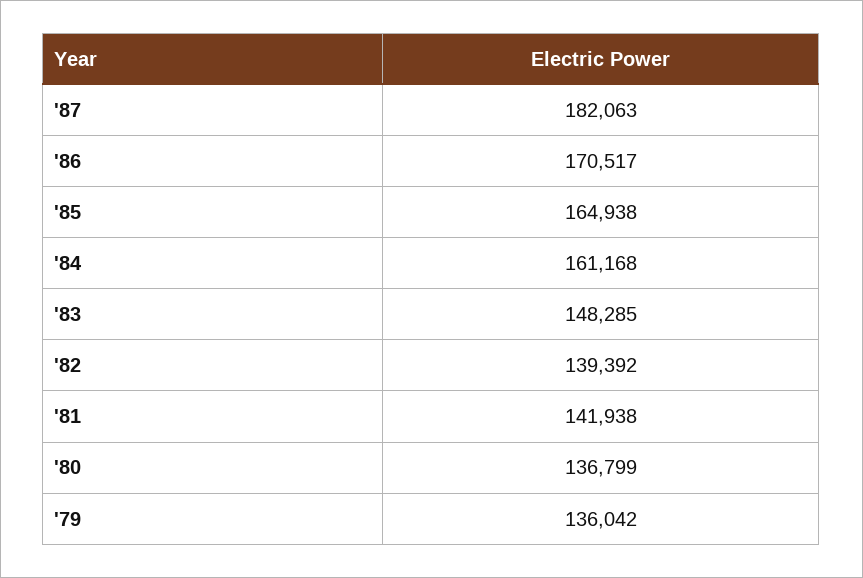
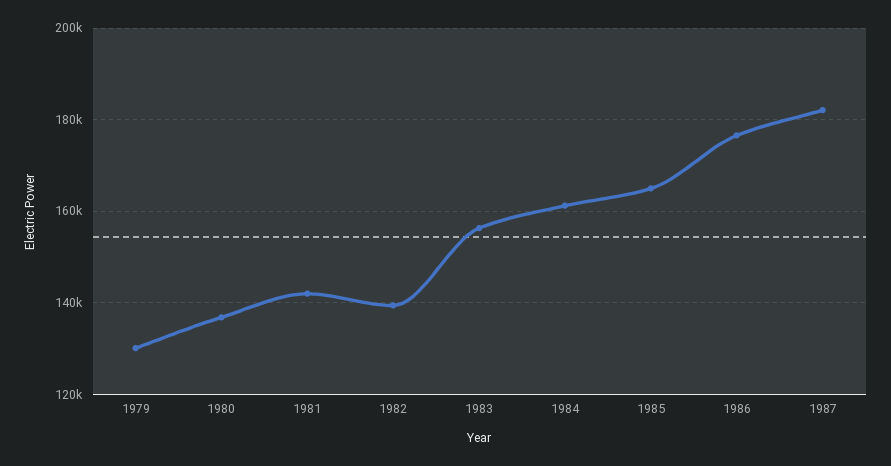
'86: 170517 -> 176000
'83: 148285 -> 156000
'79: 136042 -> 130000

